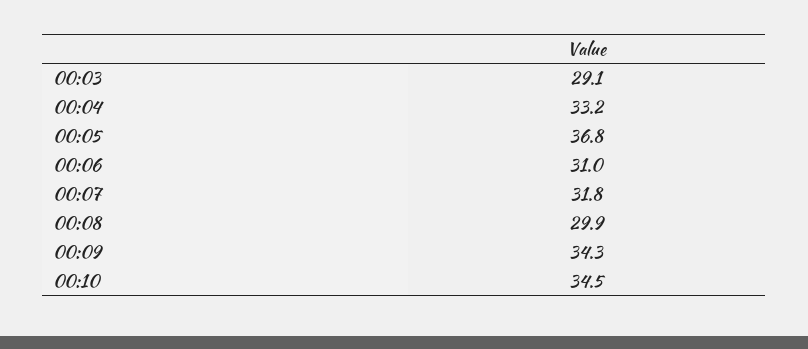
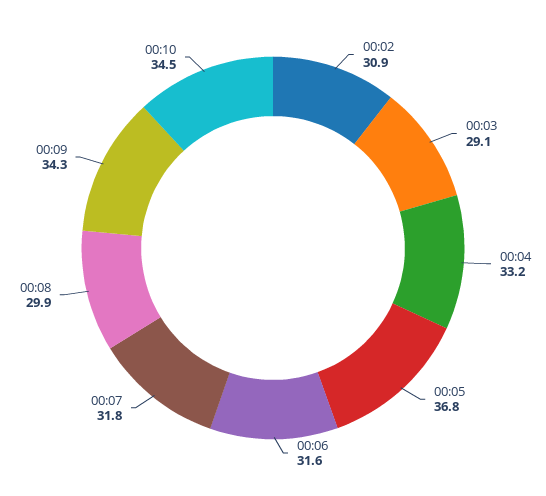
00:06: 31 -> 31.6
00:02: none -> 30.9

